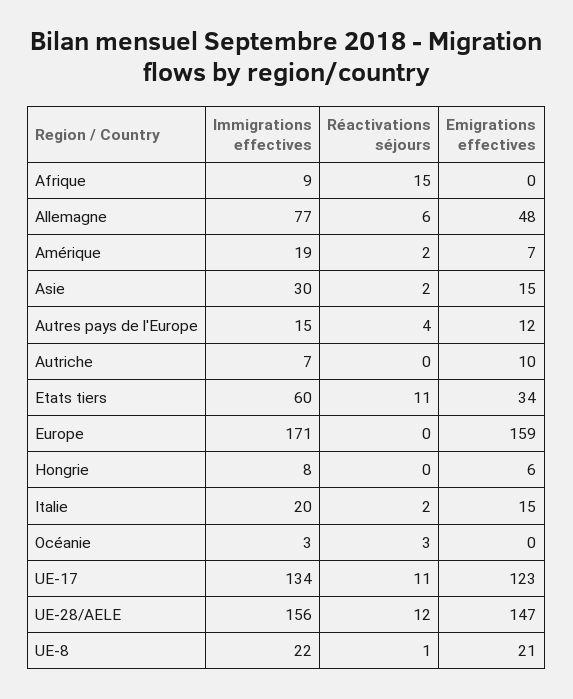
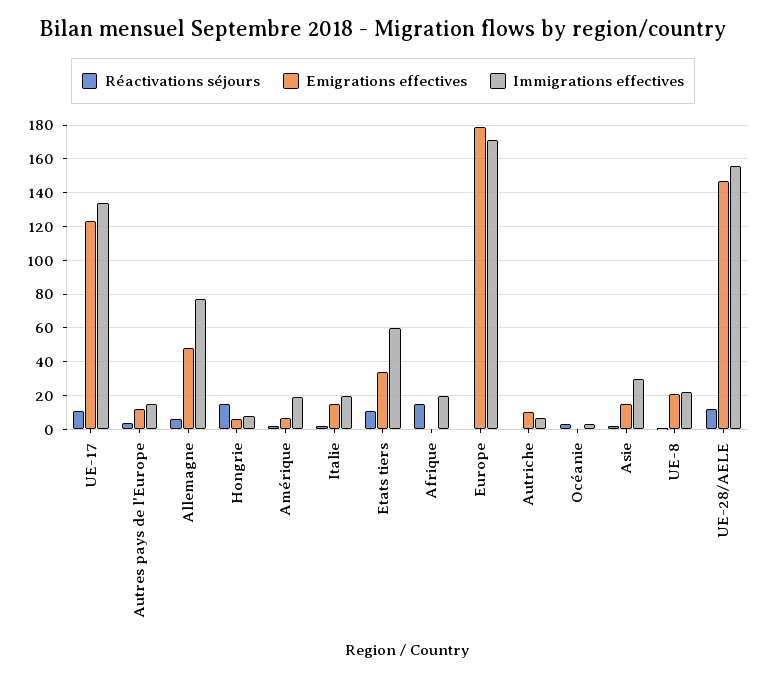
Immigrations effectives, Afrique: 9 -> 20
Emigrations effectives, Europe: 159 -> 180
Réactivations séjours, Hongrie: 0 -> 15

